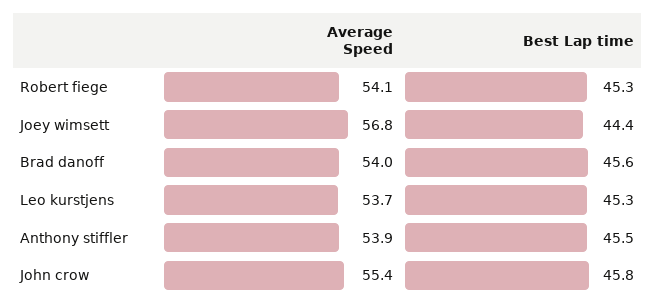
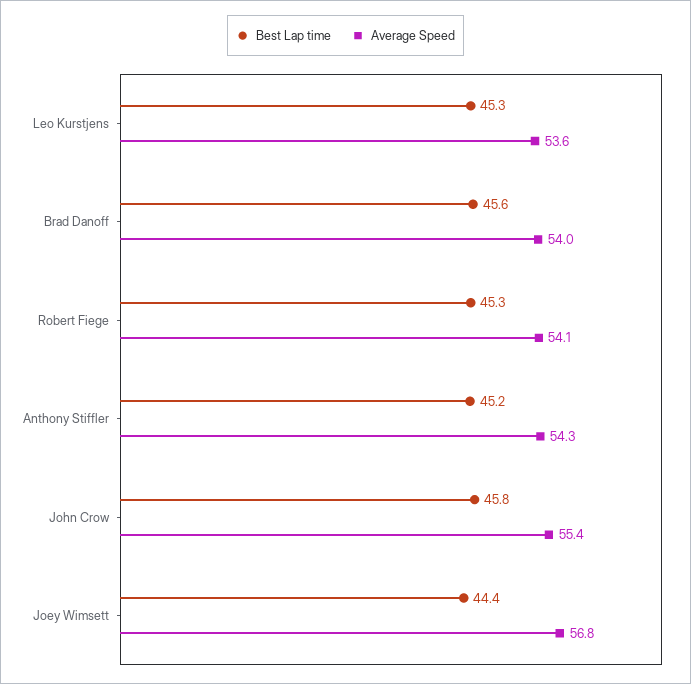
Average Speed, Leo kurstjens: 53.7 -> 53.6
Average Speed, Anthony stiffler: 53.9 -> 54.3
Best Lap time, Anthony stiffler: 45.5 -> 45.2

